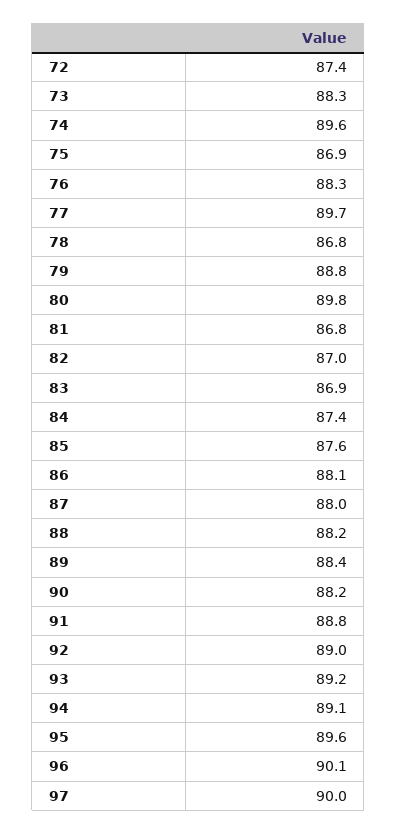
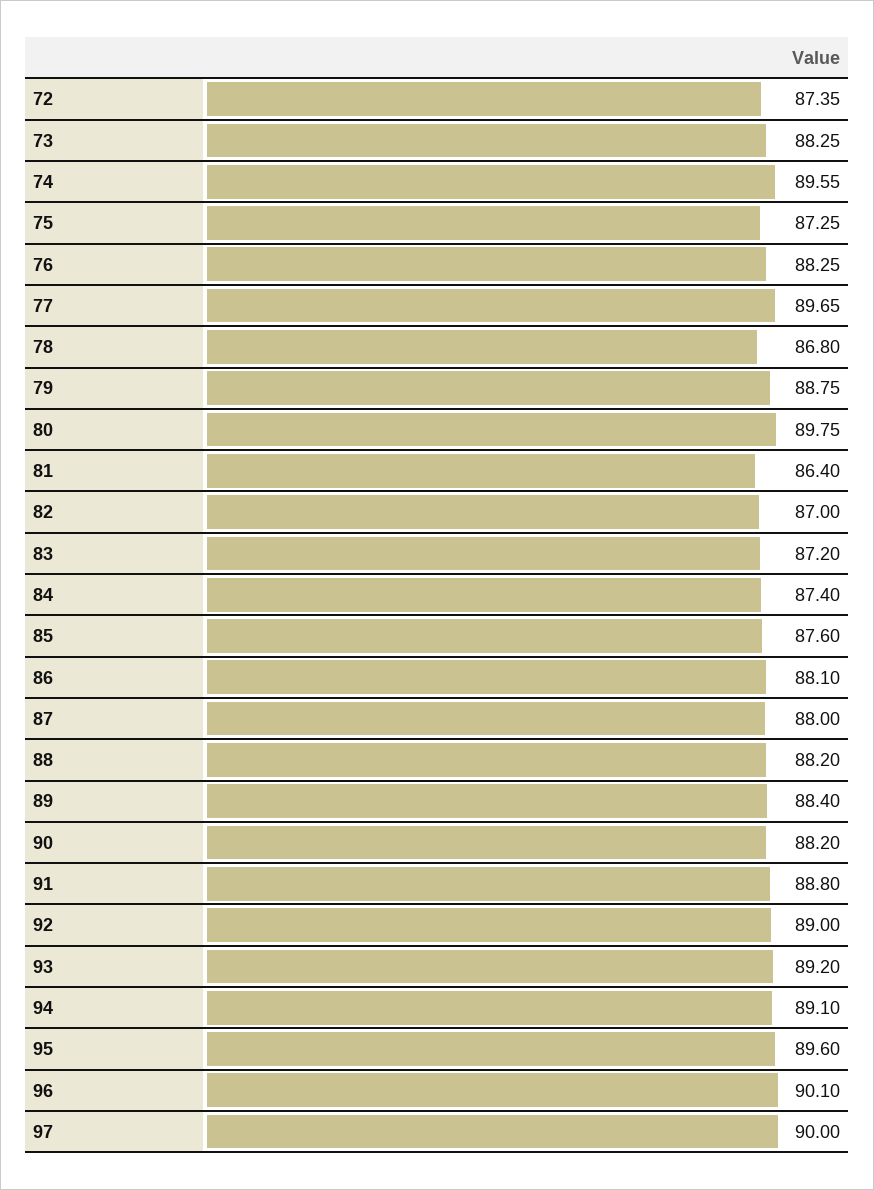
75: 86.9 -> 87.25
81: 86.8 -> 86.4
83: 86.9 -> 87.2

